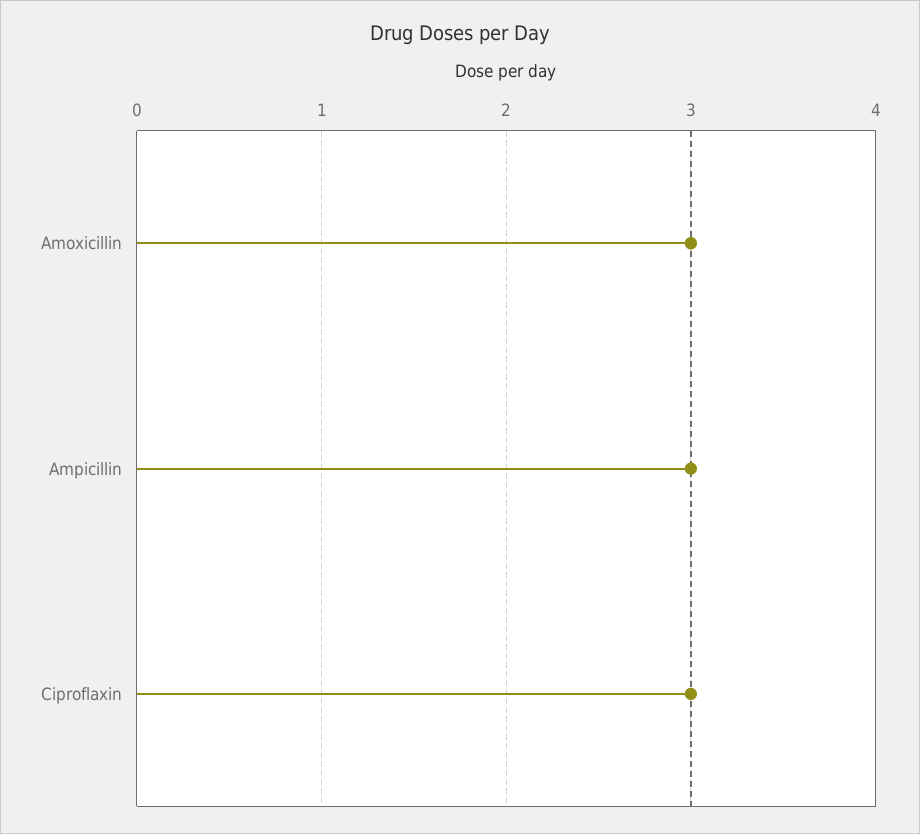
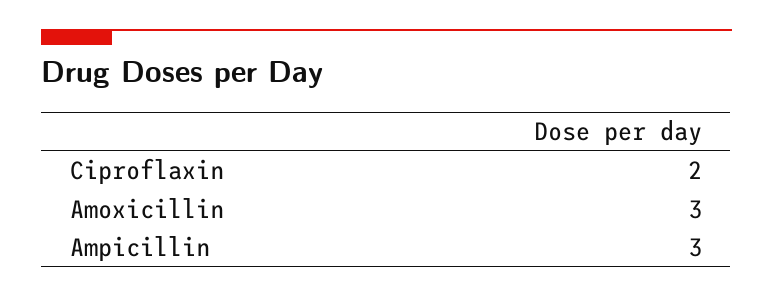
Ciproflaxin: 3 -> 2

